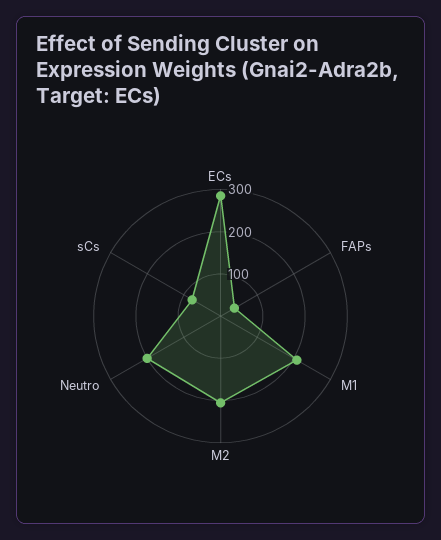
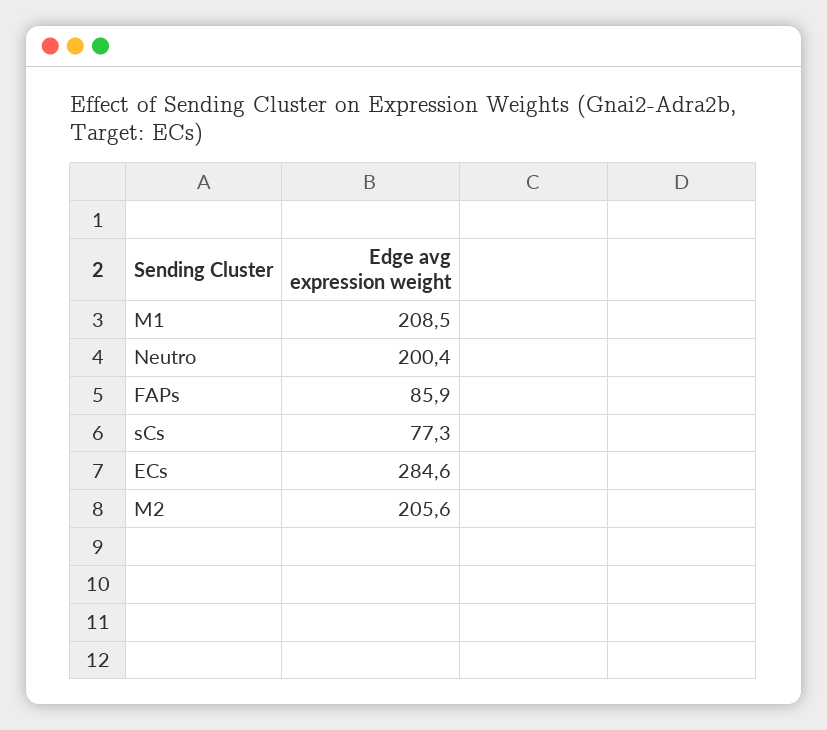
FAPs: 40 -> 85.9

